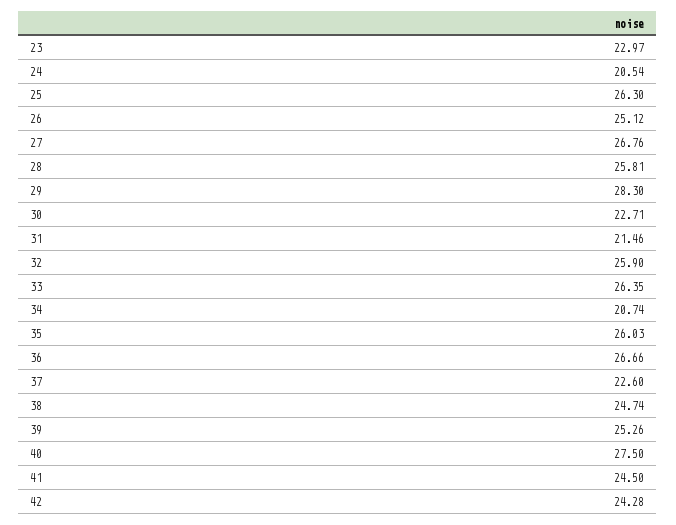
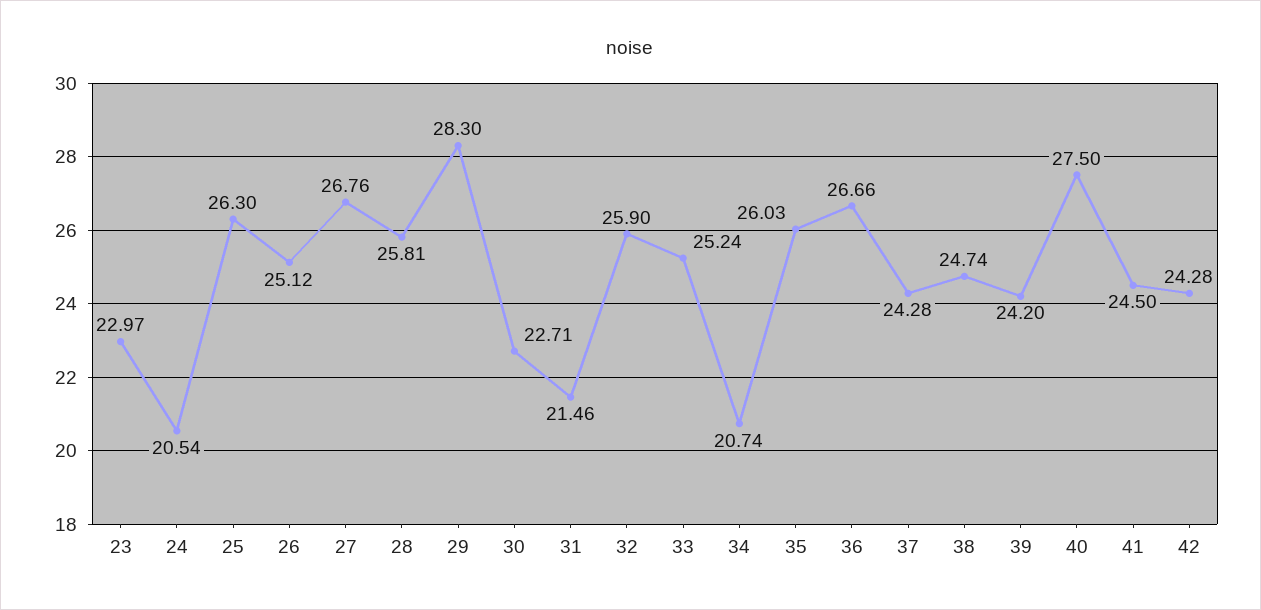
33: 26.35 -> 25.24
37: 22.6 -> 24.28
39: 25.26 -> 24.2

